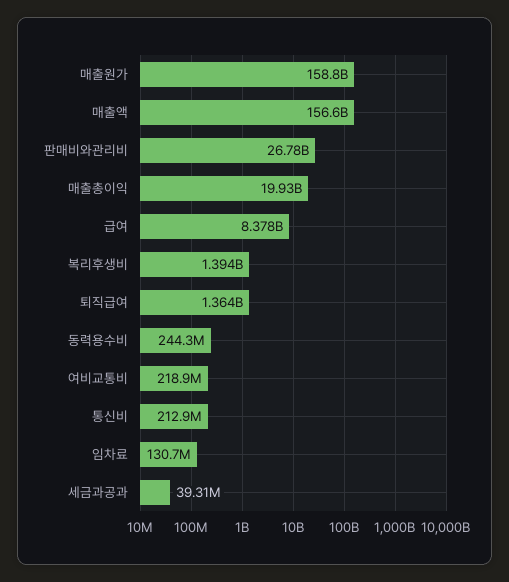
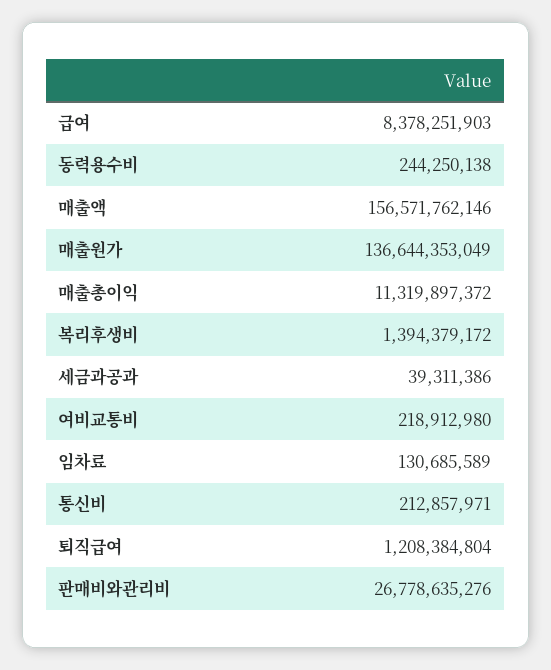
매출원가: 158800000000 -> 136644353049
매출총이익: 19930000000 -> 11319897372
퇴직급여: 1364000000 -> 1208384804

